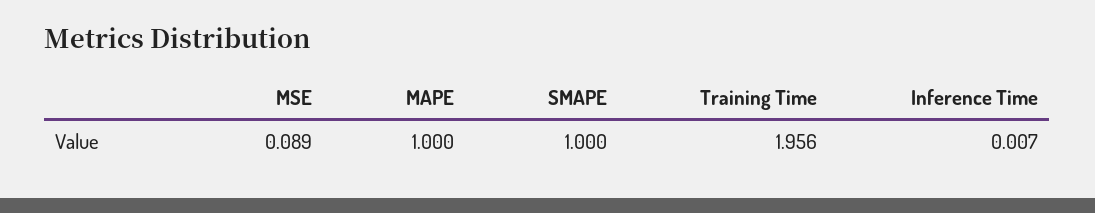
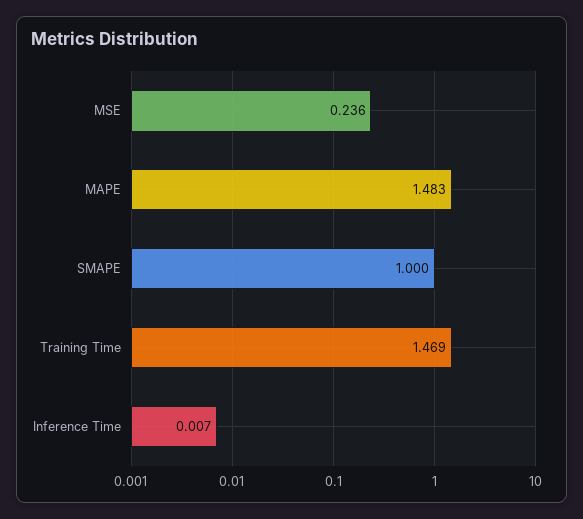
MSE: 0.089 -> 0.236
MAPE: 1 -> 1.483
Training Time: 1.956 -> 1.469

